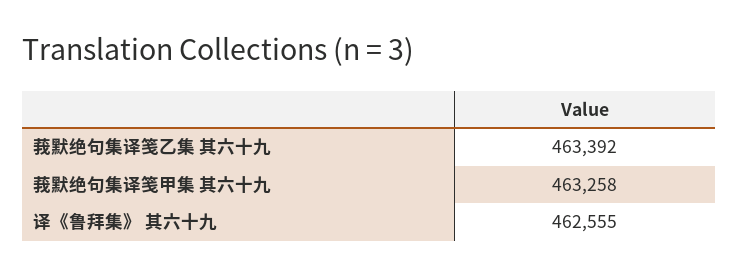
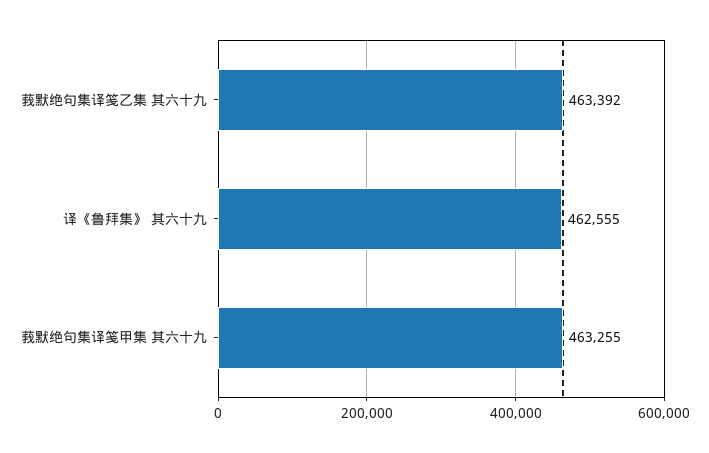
莪默绝句集译笺甲集 其六十九: 463258 -> 463255

